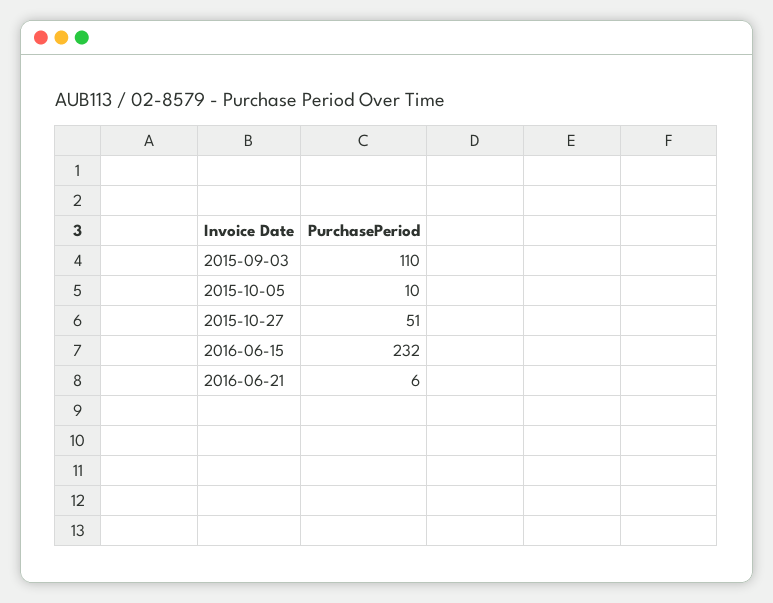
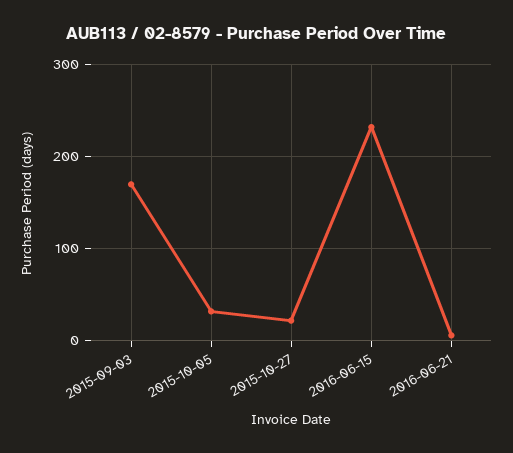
2015-09-03: 110 -> 170
2015-10-05: 10 -> 30
2015-10-27: 51 -> 20

